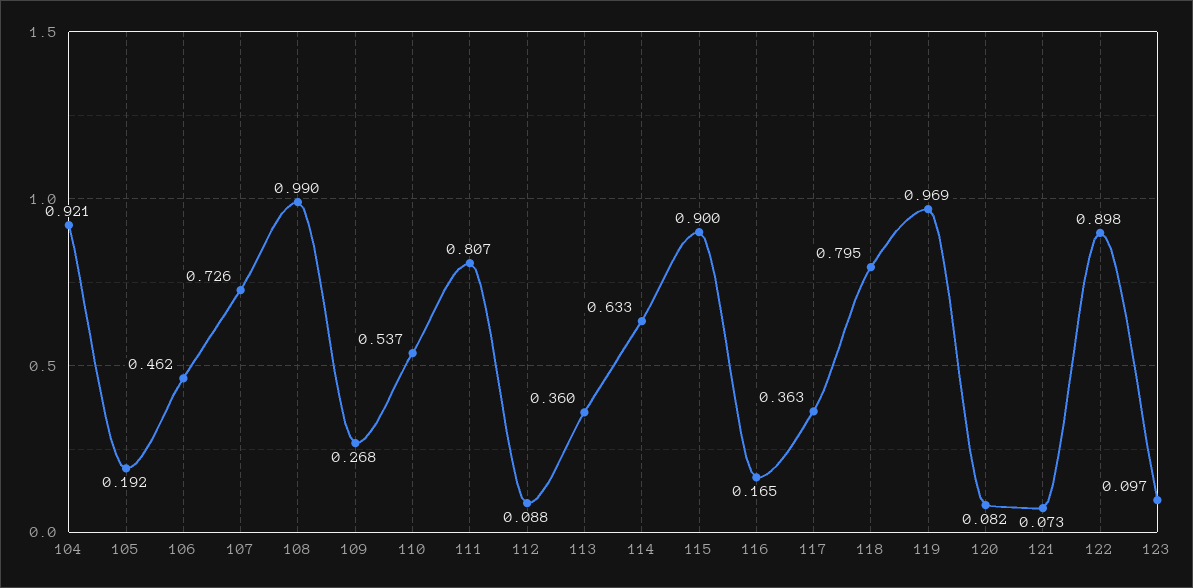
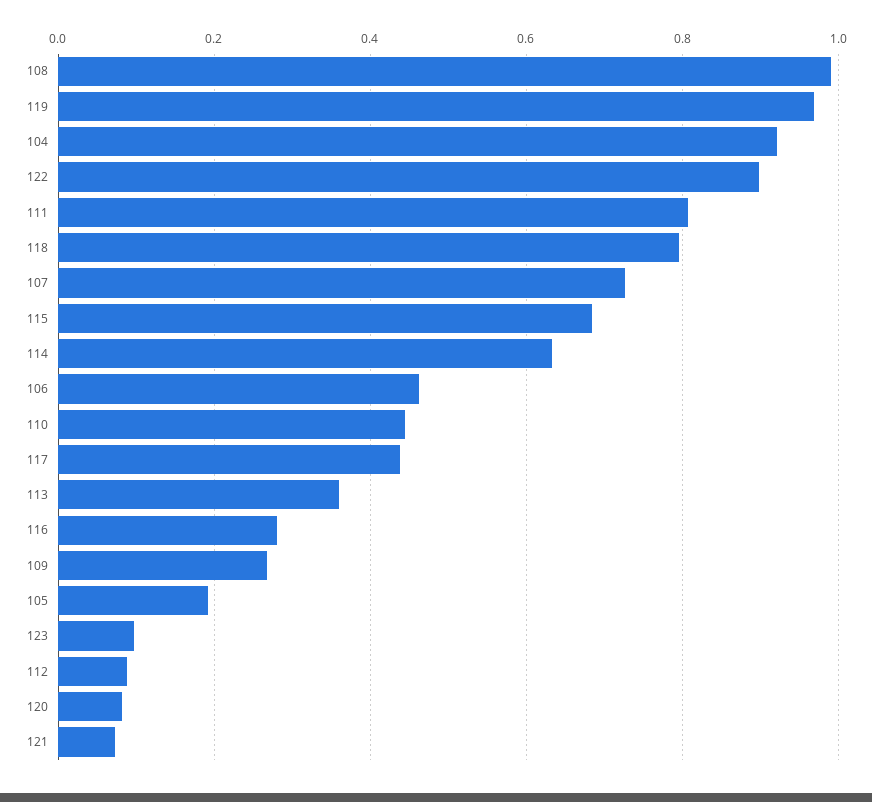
110: 0.537 -> 0.44
115: 0.9 -> 0.68
116: 0.165 -> 0.28
117: 0.363 -> 0.44

